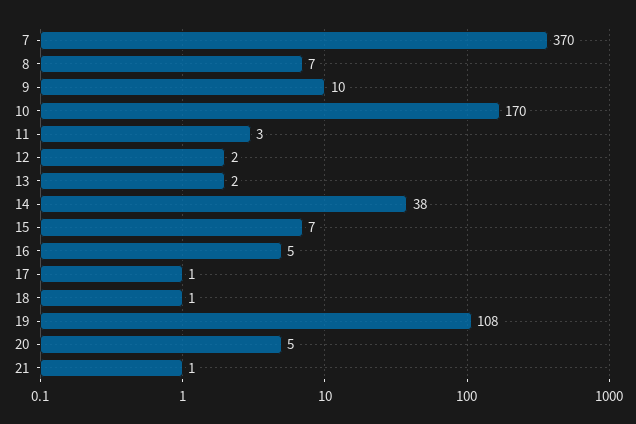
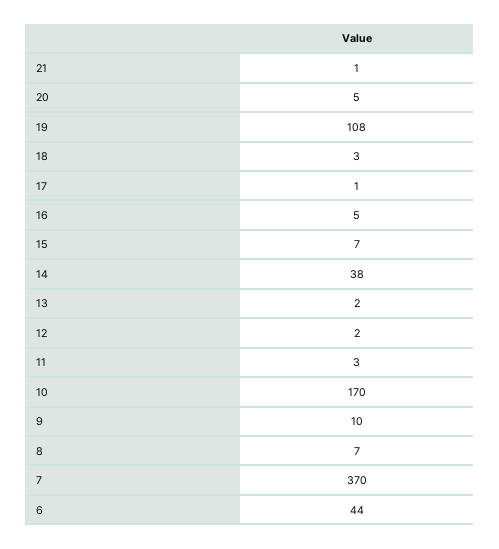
18: 1 -> 3
6: none -> 44

